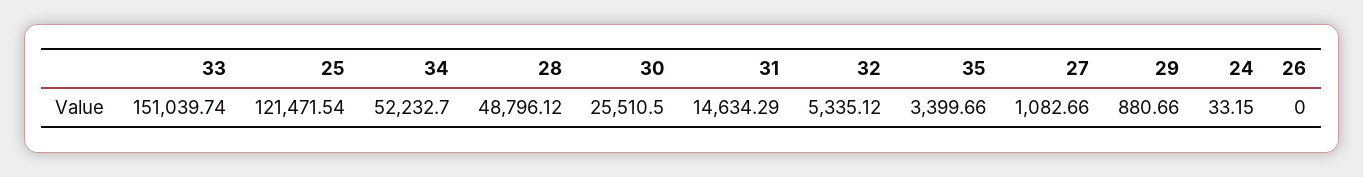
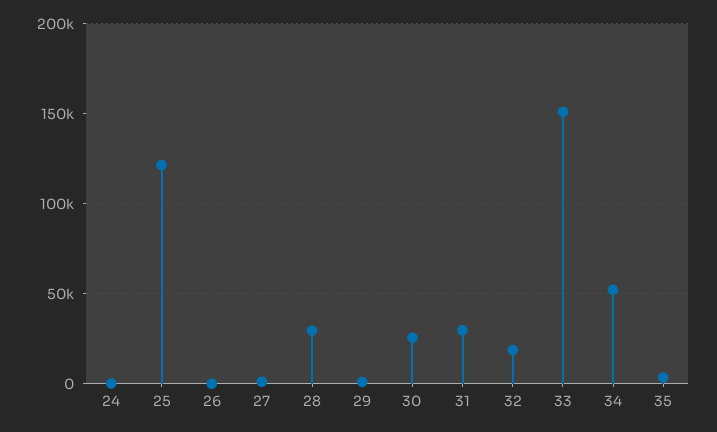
28: 48796.12 -> 30000
31: 14634.29 -> 30000
32: 5335.12 -> 20000

